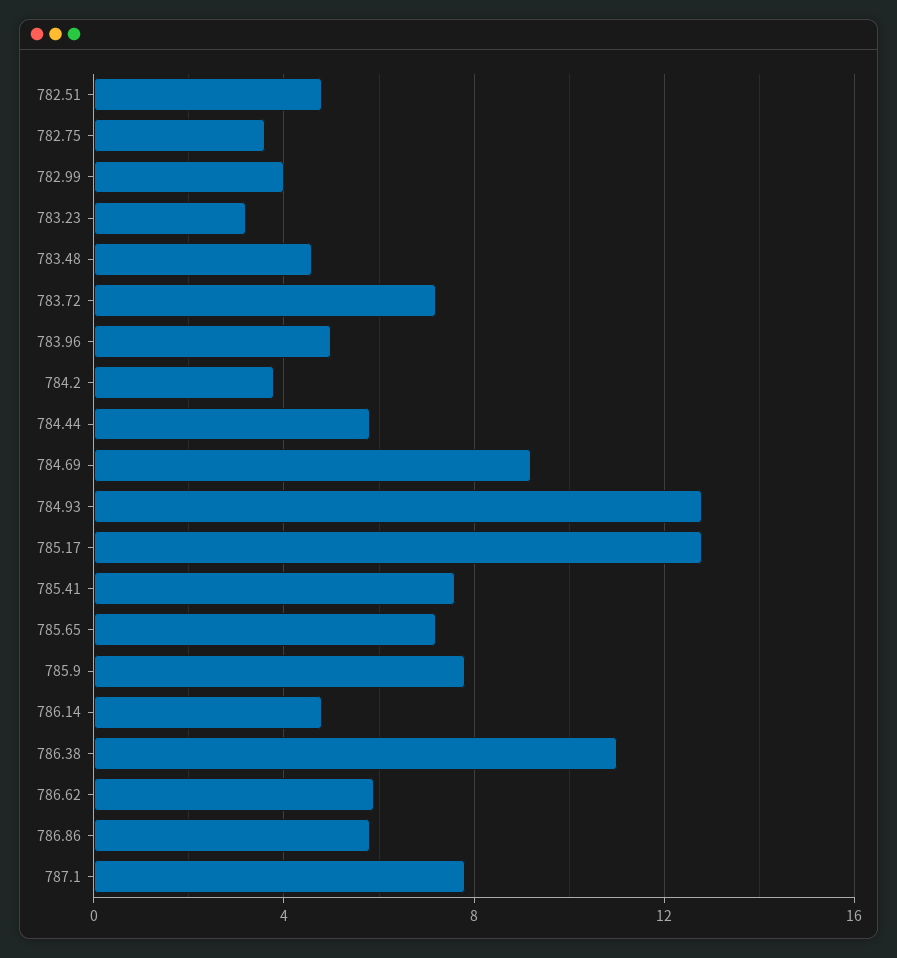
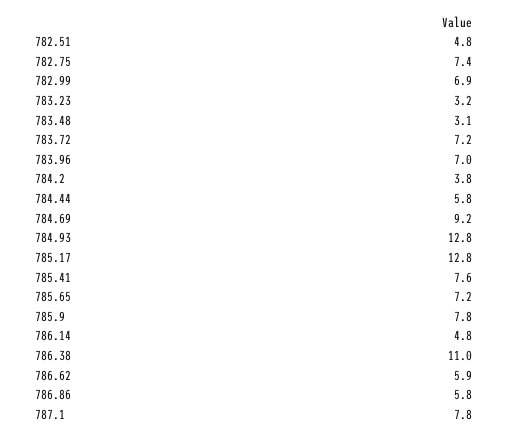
782.75: 3.5 -> 7.4
782.99: 4 -> 6.9
783.48: 4.5 -> 3.1
783.96: 5 -> 7

